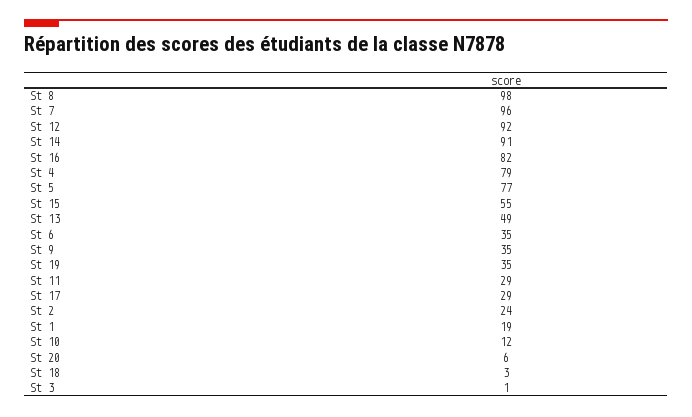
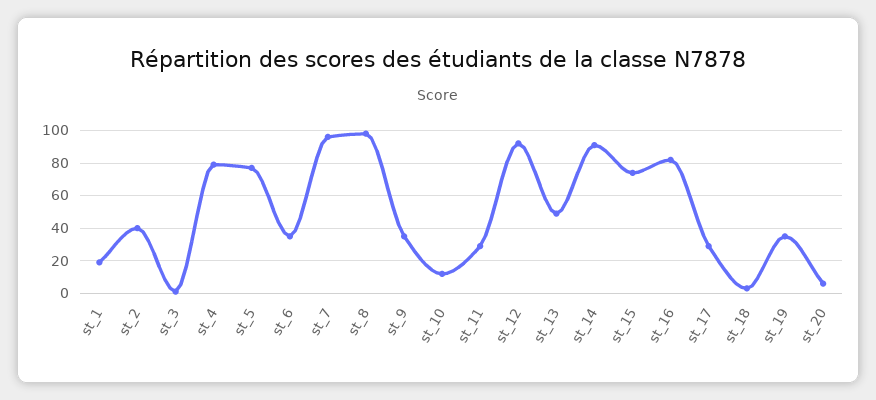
St 15: 55 -> 75
St 2: 24 -> 40

